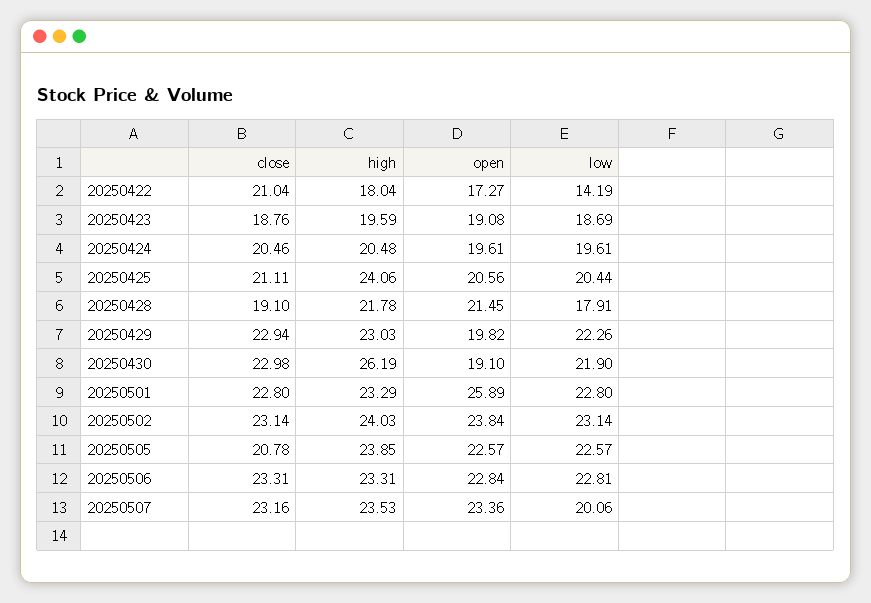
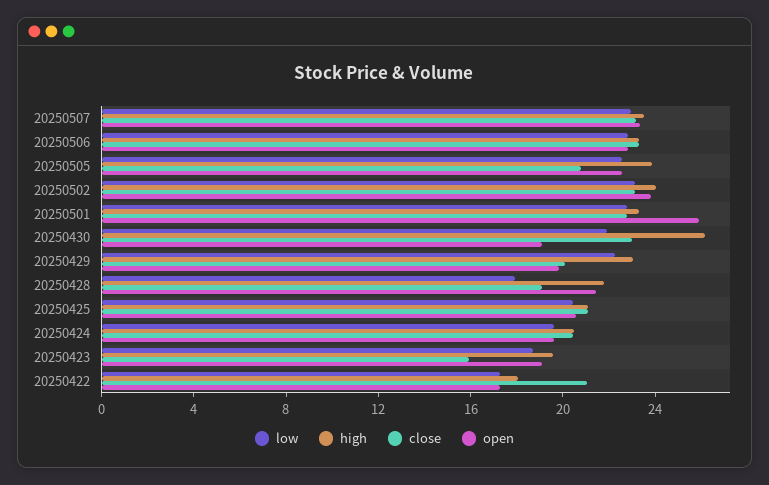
low, 20250422: 14.19 -> 17
close, 20250423: 18.76 -> 16
high, 20250425: 24.06 -> 21
close, 20250429: 22.94 -> 20
low, 20250507: 20.06 -> 23

